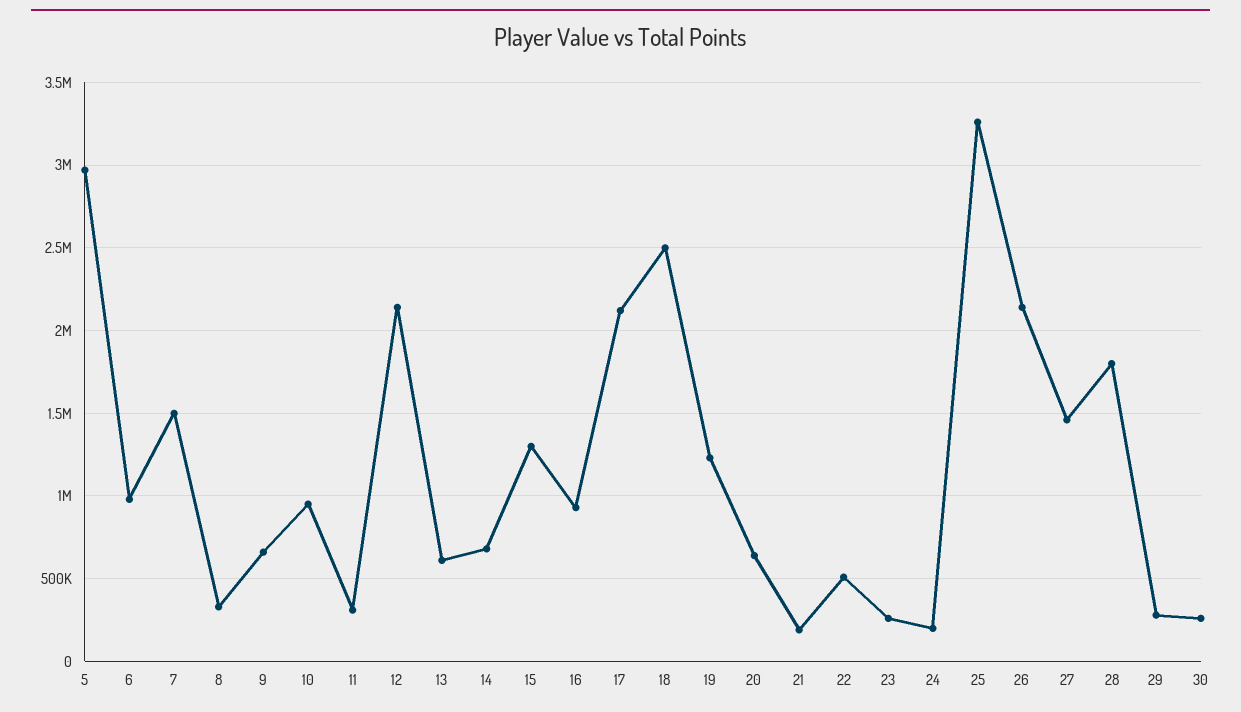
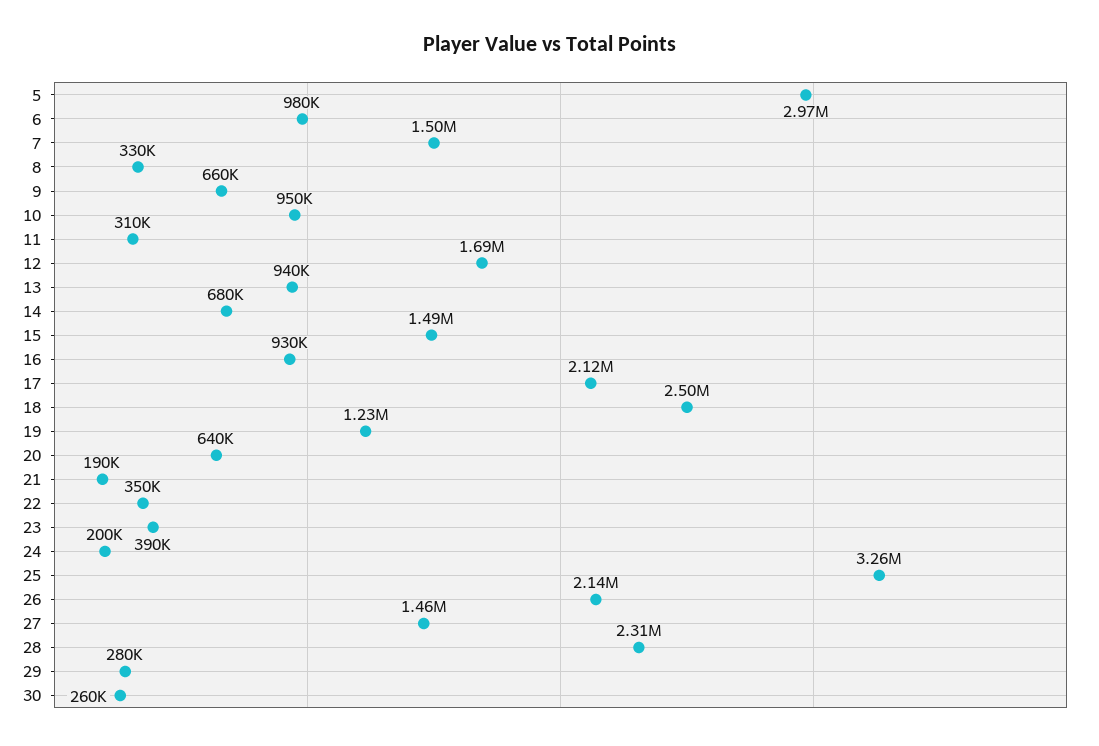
12: 2150000 -> 1690000
13: 600000 -> 940000
15: 1300000 -> 1490000
22: 500000 -> 350000
23: 250000 -> 390000
28: 1800000 -> 2310000

